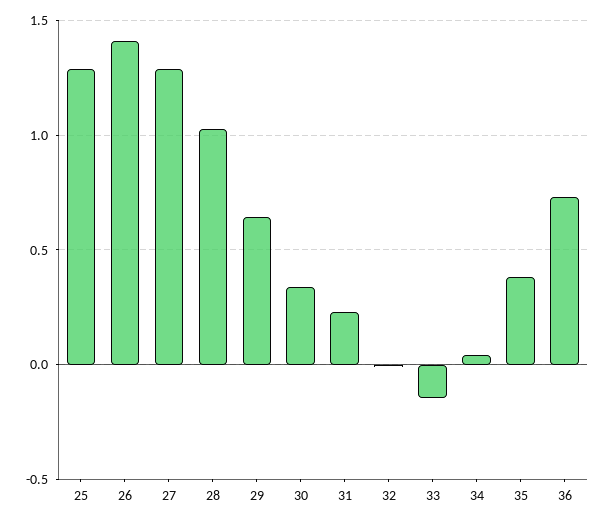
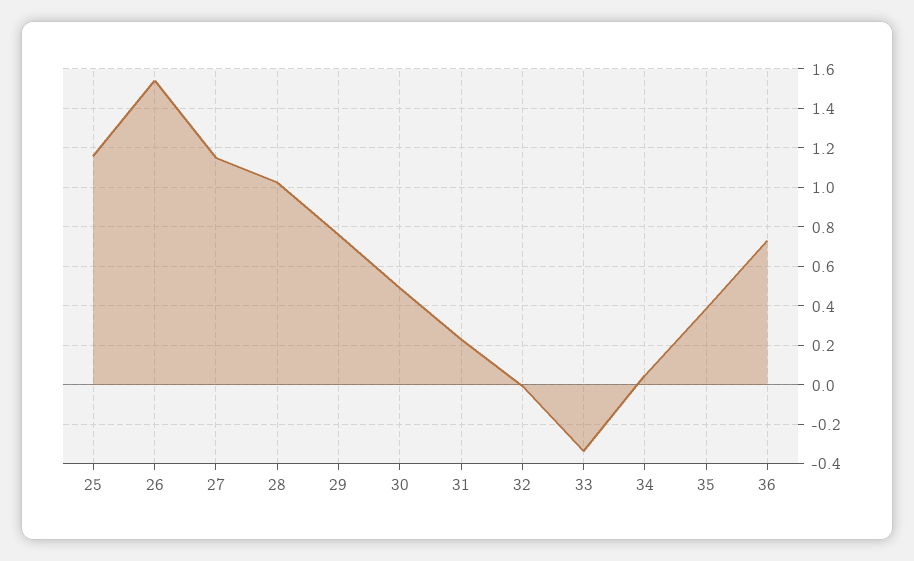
25: 1.3 -> 1.15
26: 1.4 -> 1.55
27: 1.3 -> 1.15
29: 0.65 -> 0.75
30: 0.35 -> 0.5
33: -0.15 -> -0.35

